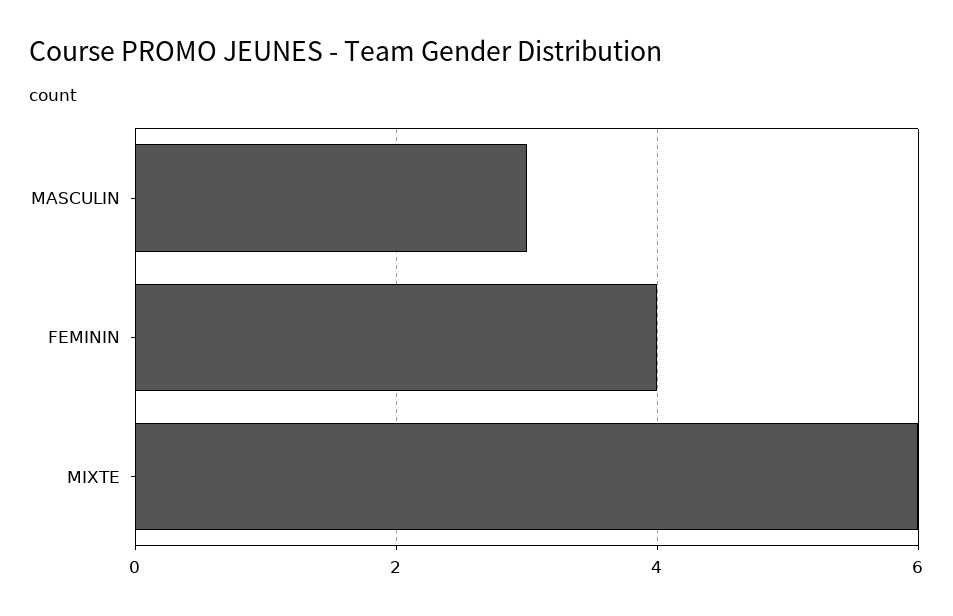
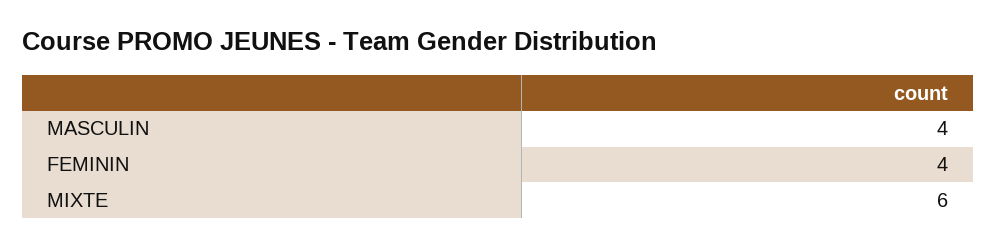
MASCULIN: 3 -> 4

